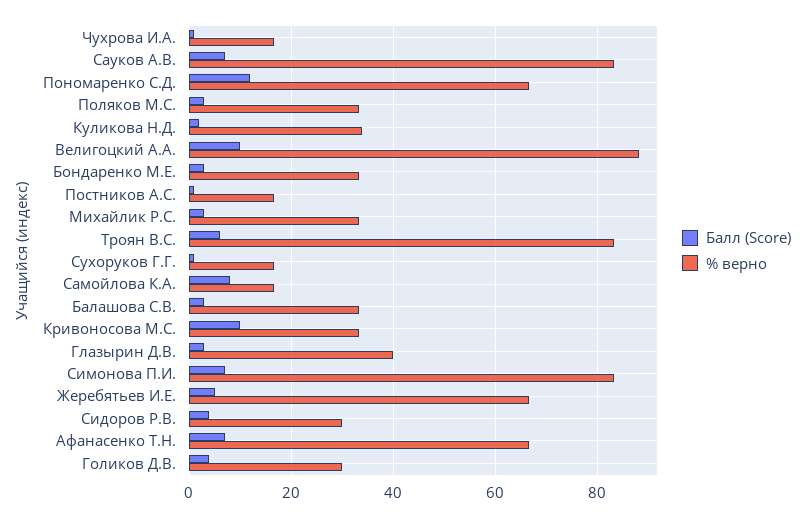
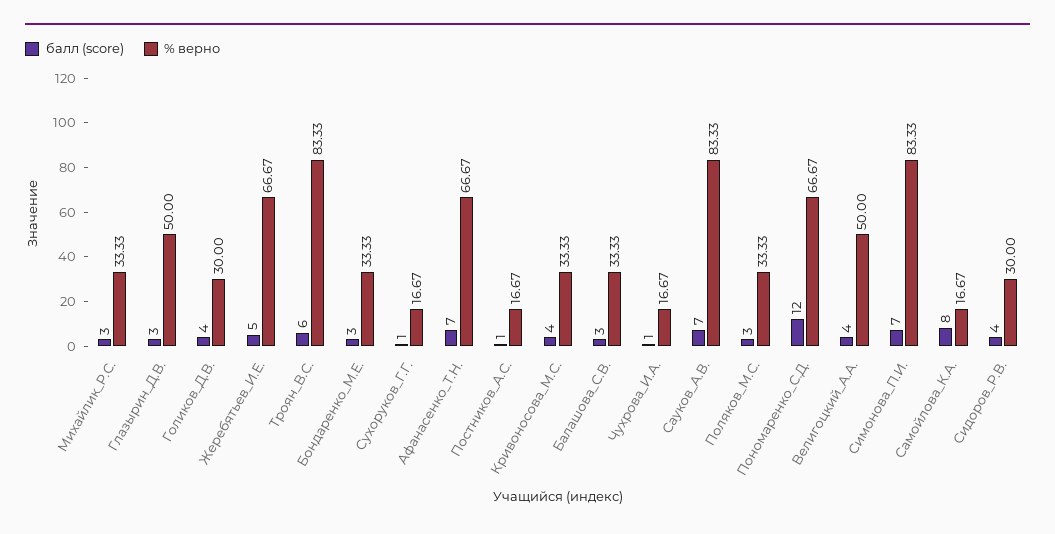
Балл (Score), Куликова Н.Д.: 2 -> none
% верно, Куликова Н.Д.: 34 -> none
Балл (Score), Велигоцкий А.А.: 10 -> 4
% верно, Велигоцкий А.А.: 88 -> 50
Балл (Score), Кривоносова М.С.: 10 -> 4
% верно, Глазырин Д.В.: 40 -> 50

